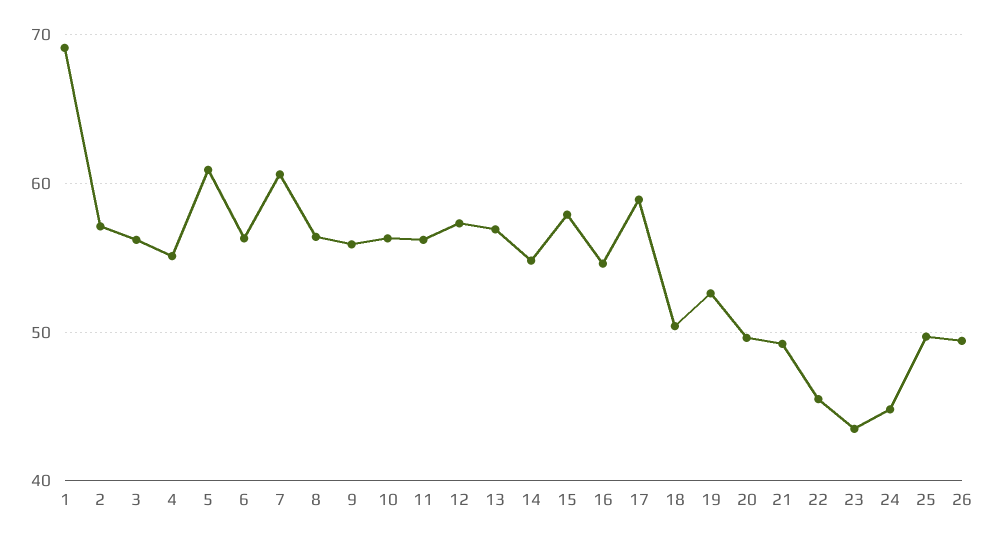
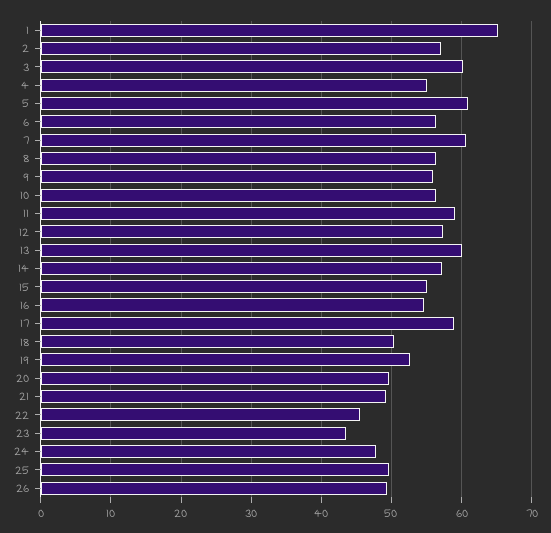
1: 69 -> 65
3: 56 -> 60
11: 56 -> 59
13: 57 -> 60
14: 55 -> 57
15: 58 -> 55
24: 45 -> 48

